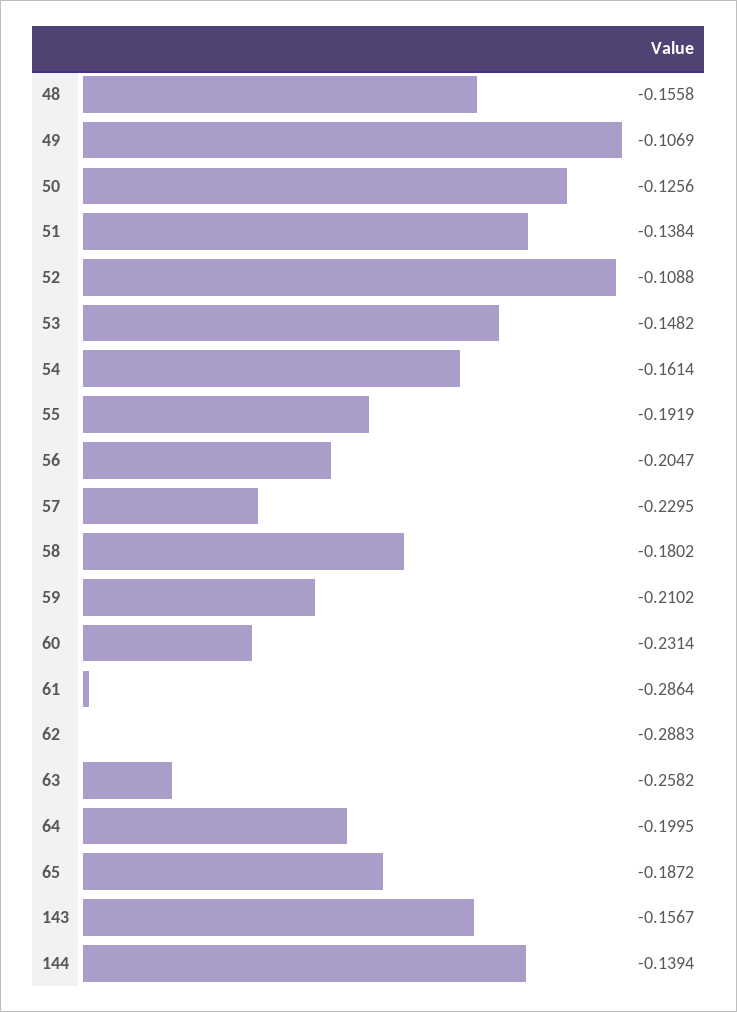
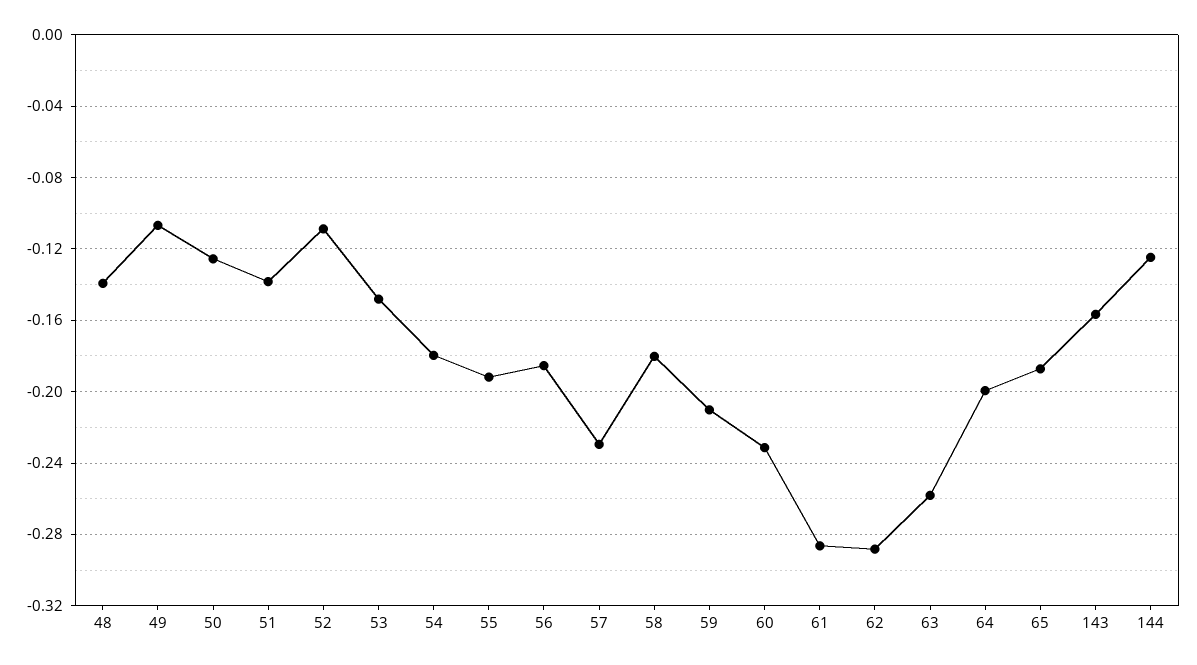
48: -0.1558 -> -0.14
54: -0.1614 -> -0.18
56: -0.2047 -> -0.185
144: -0.1394 -> -0.125

